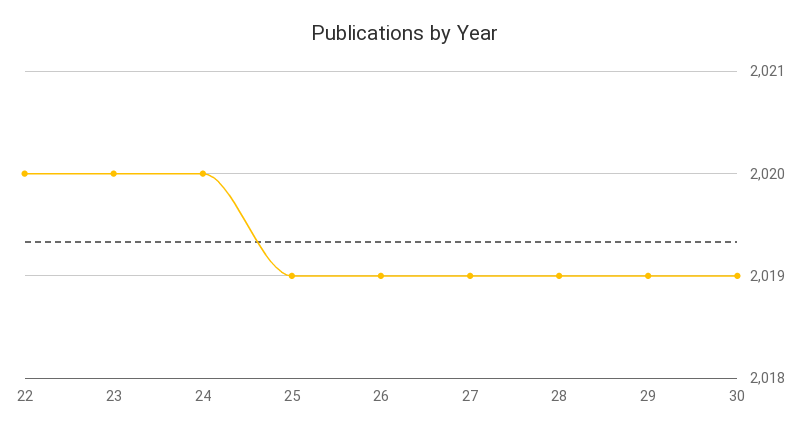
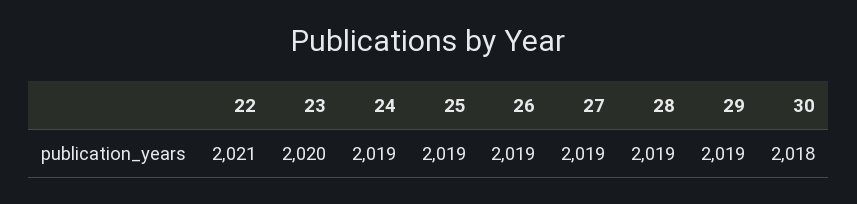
22: 2020 -> 2021
24: 2020 -> 2019
30: 2019 -> 2018

